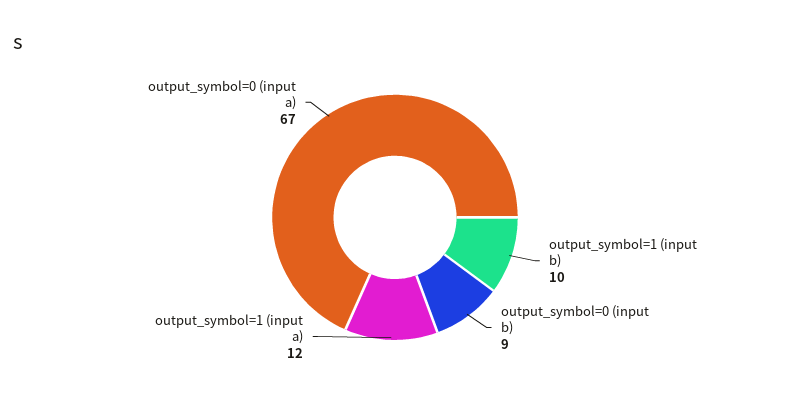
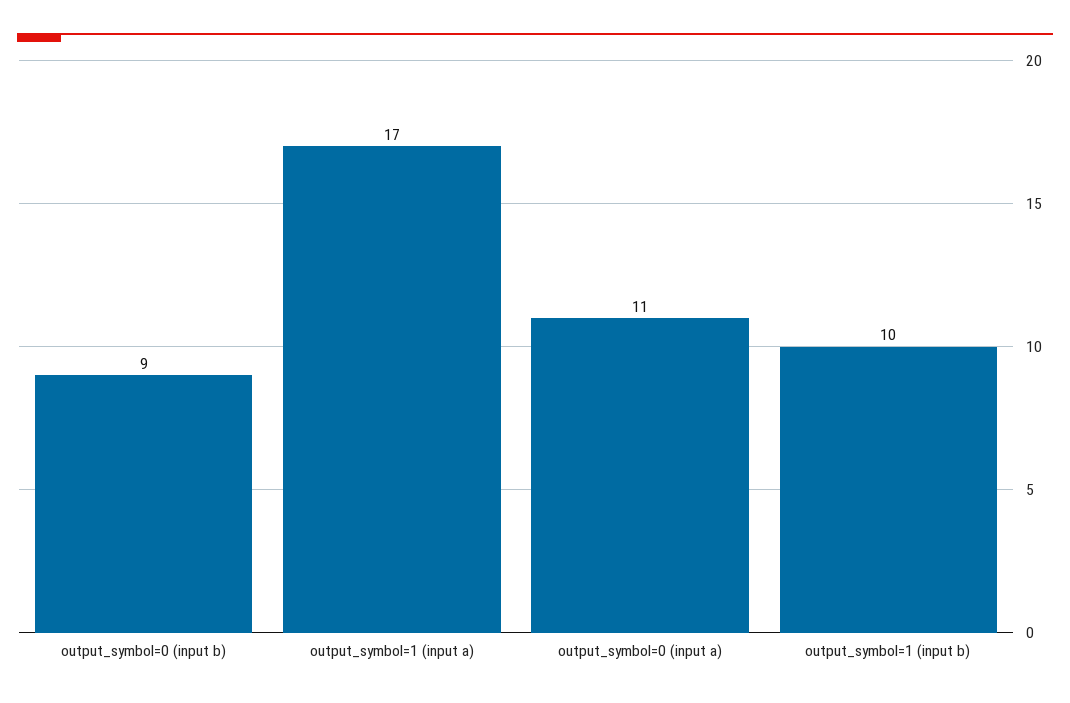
output_symbol=1 (input a): 12 -> 17
output_symbol=0 (input a): 67 -> 11

